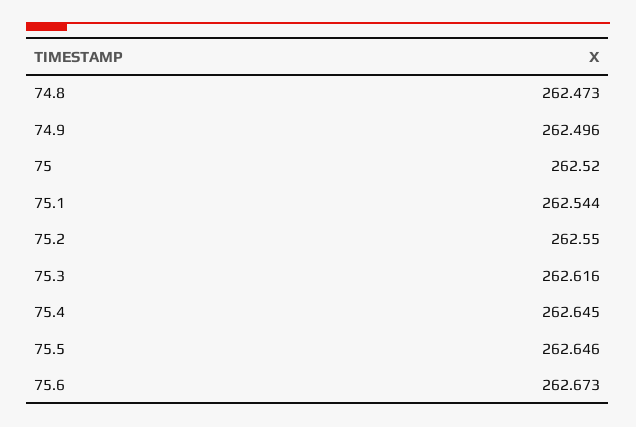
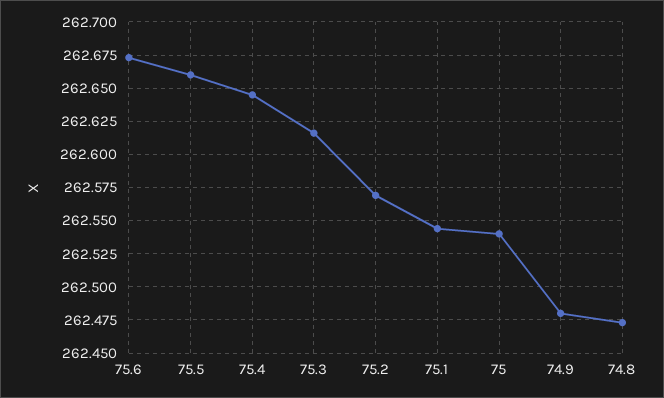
74.9: 262.496 -> 262.48
75: 262.52 -> 262.54
75.2: 262.55 -> 262.57
75.5: 262.646 -> 262.66

